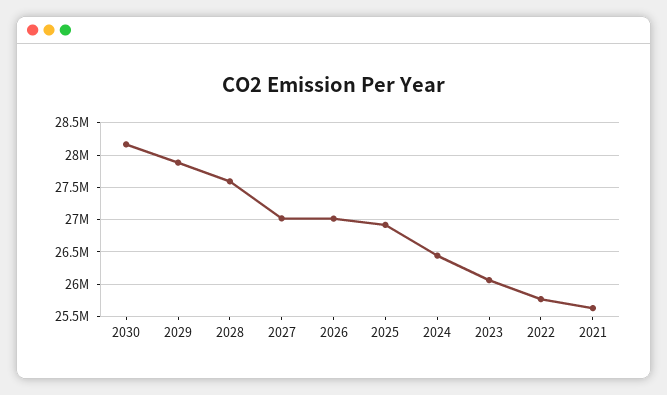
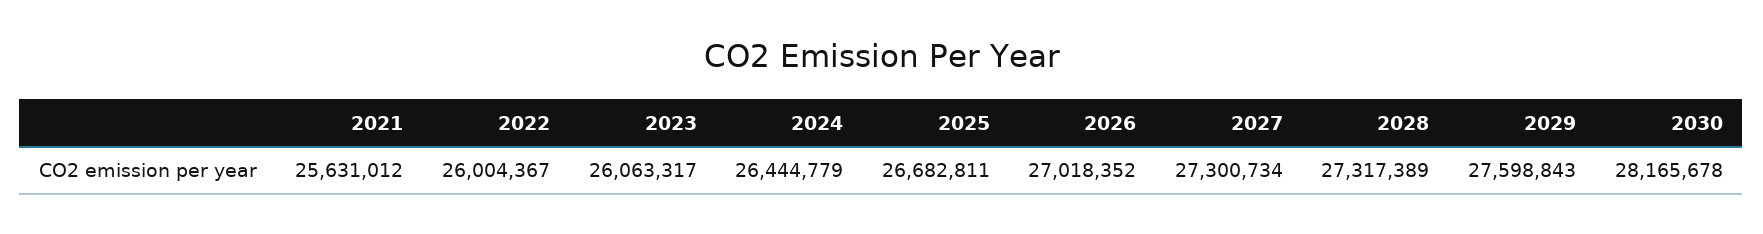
2029: 27900000 -> 27598843
2028: 27600000 -> 27317389
2027: 27000000 -> 27300734
2025: 26900000 -> 26682811
2022: 25800000 -> 26004367

